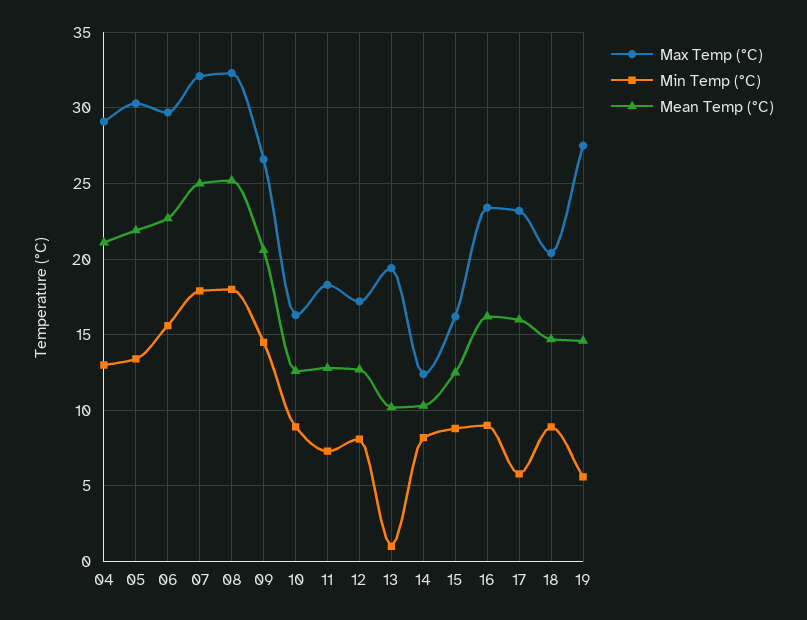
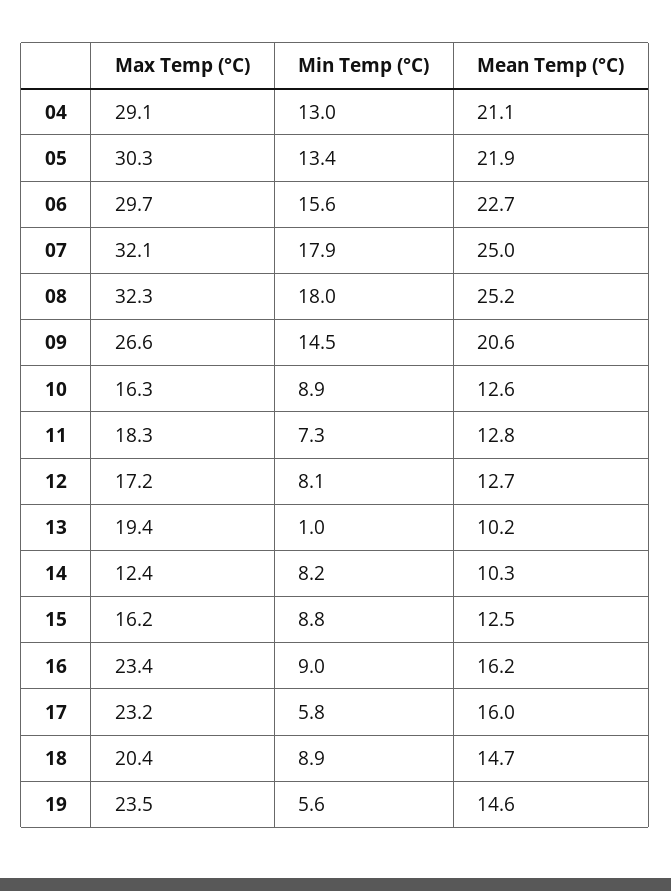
Max Temp (°C), 19: 27.5 -> 23.5

